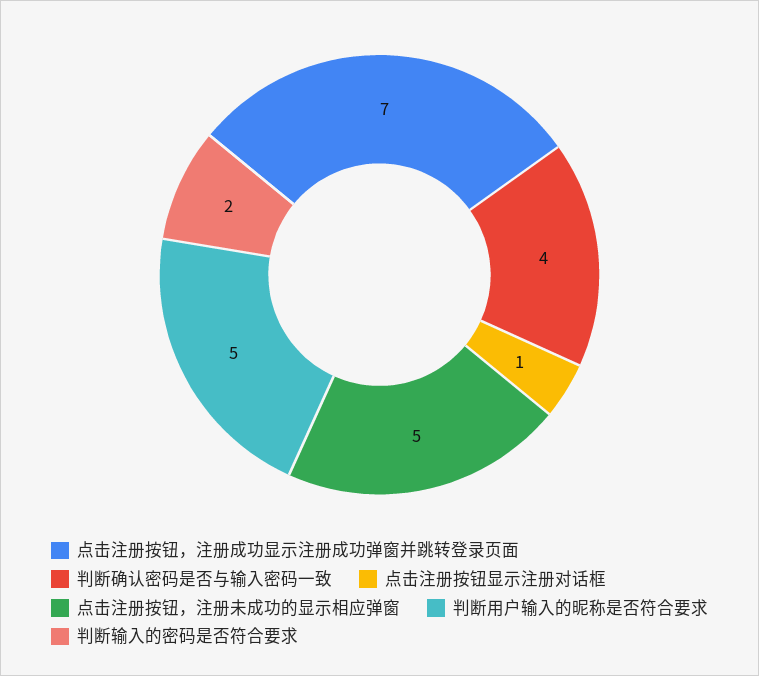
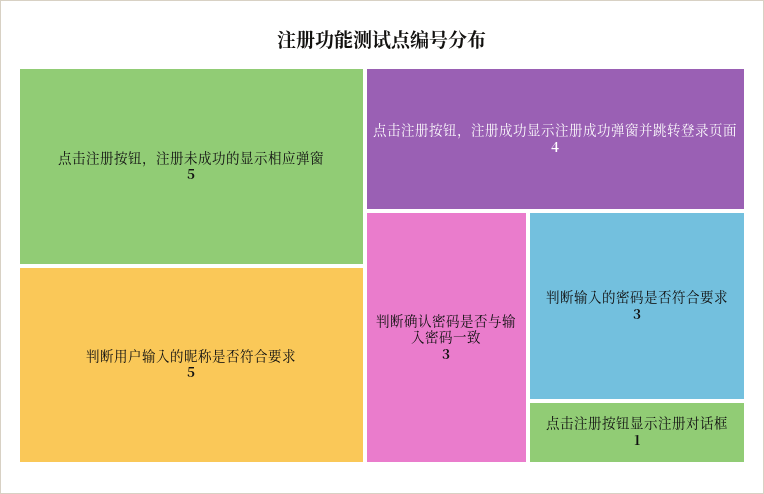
点击注册按钮，注册成功显示注册成功弹窗并跳转登录页面: 7 -> 4
判断确认密码是否与输入密码一致: 4 -> 3
判断输入的密码是否符合要求: 2 -> 3

